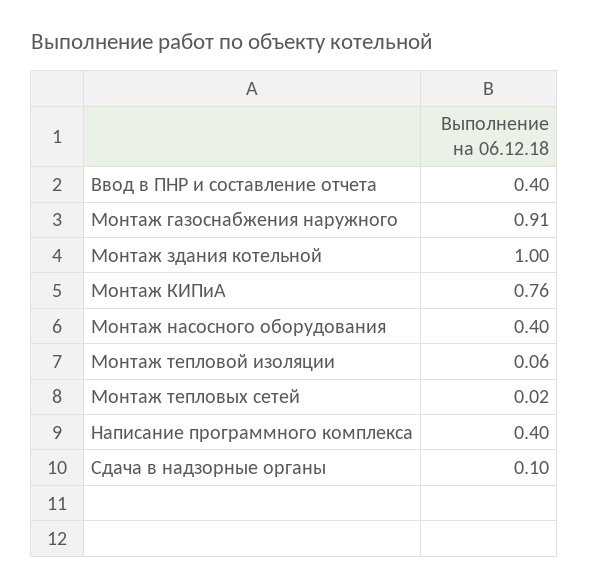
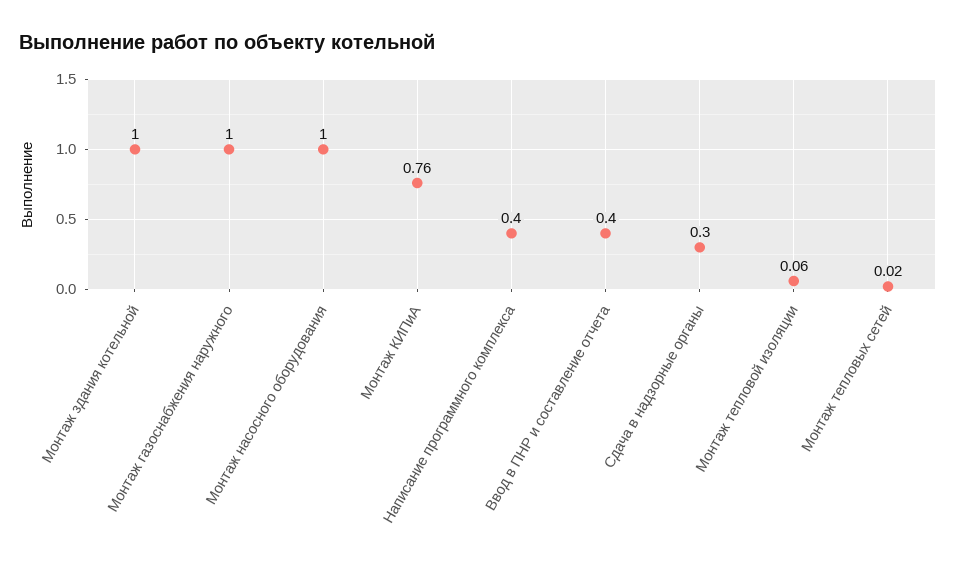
Монтаж газоснабжения наружного: 0.91 -> 1
Монтаж насосного оборудования: 0.4 -> 1
Сдача в надзорные органы: 0.1 -> 0.3

